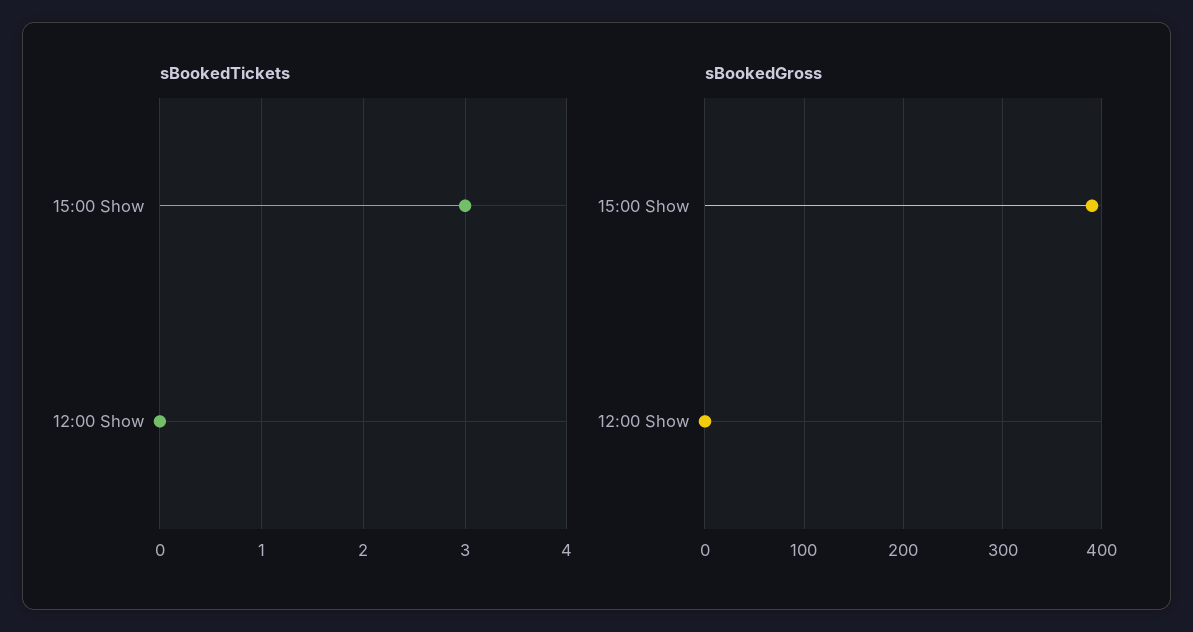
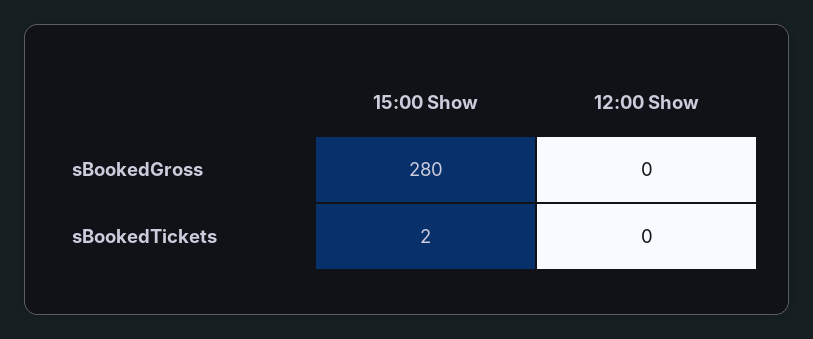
sBookedTickets, 15:00 Show: 3 -> 2
sBookedGross, 15:00 Show: 390 -> 280

